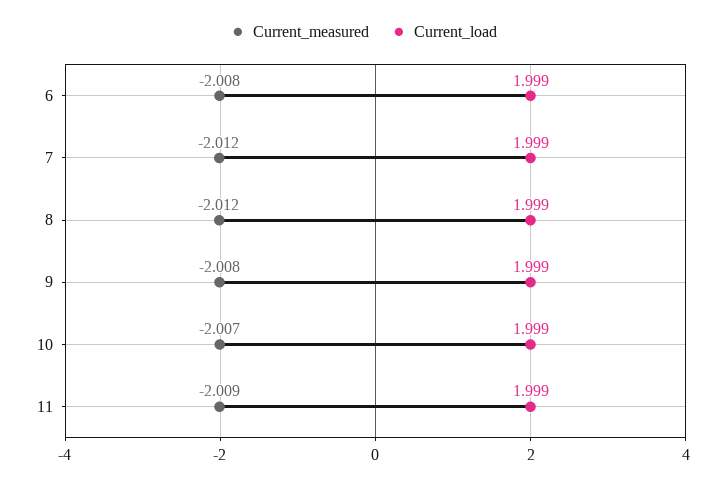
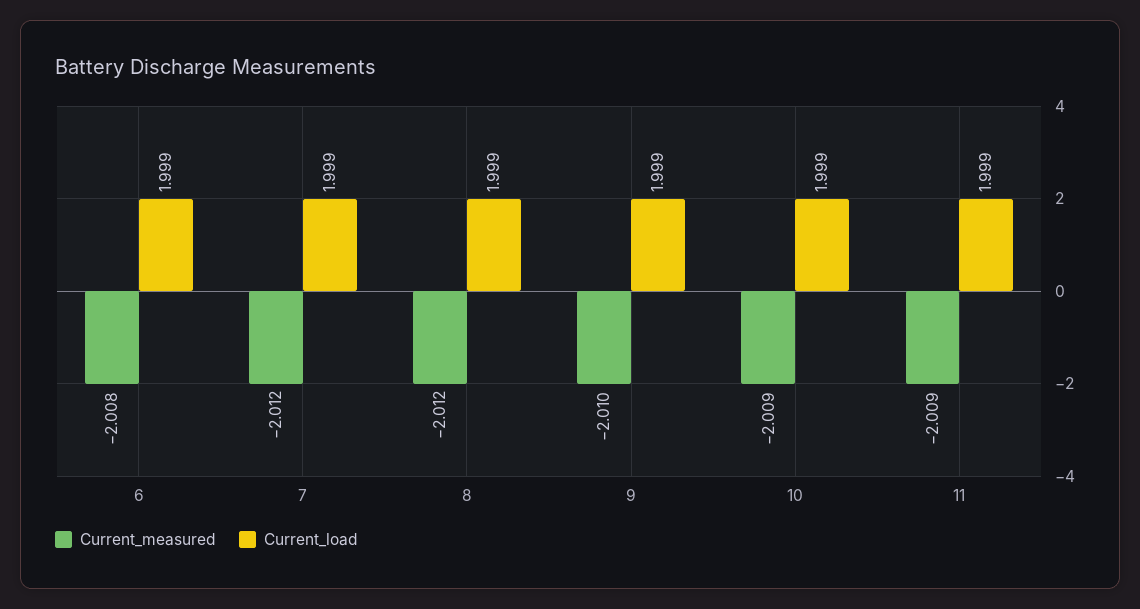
Current_measured, 9: -2.008 -> -2.01
Current_measured, 10: -2.007 -> -2.009

